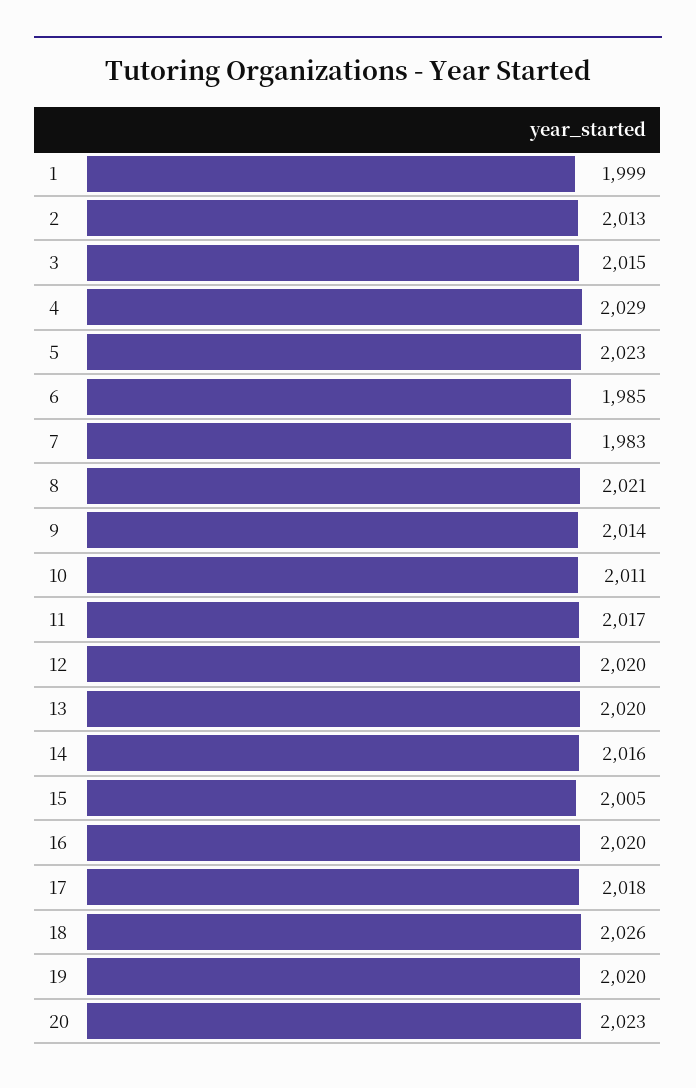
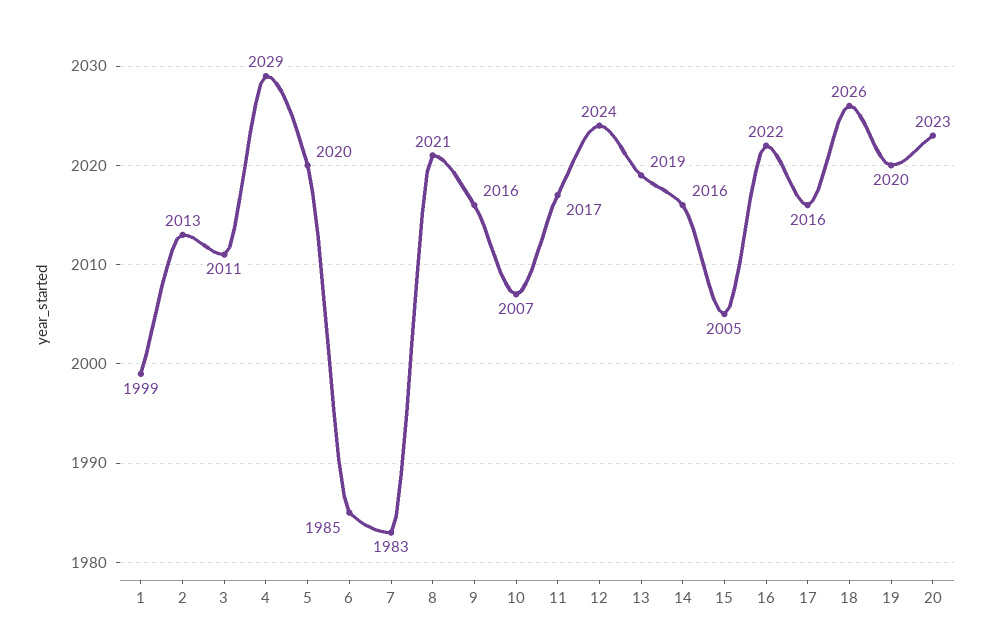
3: 2015 -> 2011
5: 2023 -> 2020
9: 2014 -> 2016
10: 2011 -> 2007
12: 2020 -> 2024
13: 2020 -> 2019
16: 2020 -> 2022
17: 2018 -> 2016

